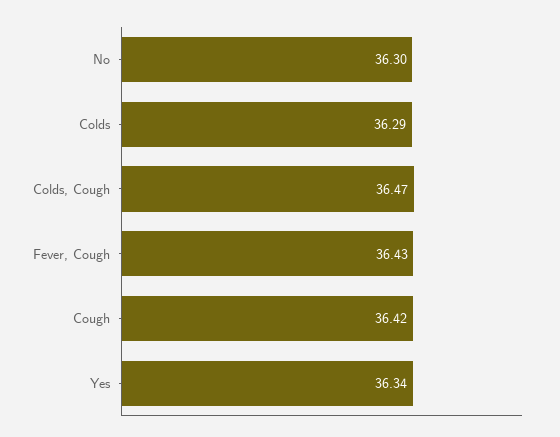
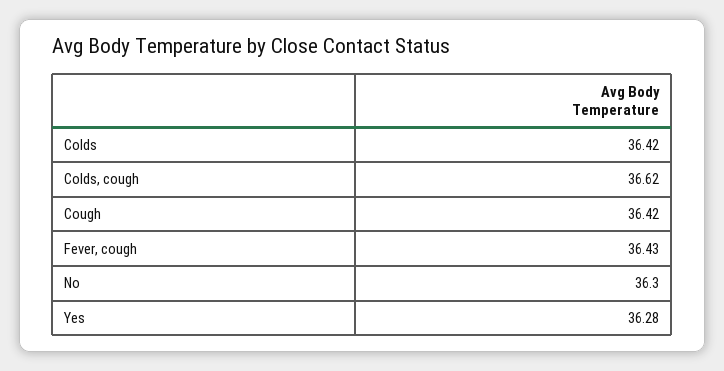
Colds: 36.29 -> 36.42
Colds, Cough: 36.47 -> 36.62
Yes: 36.34 -> 36.28

